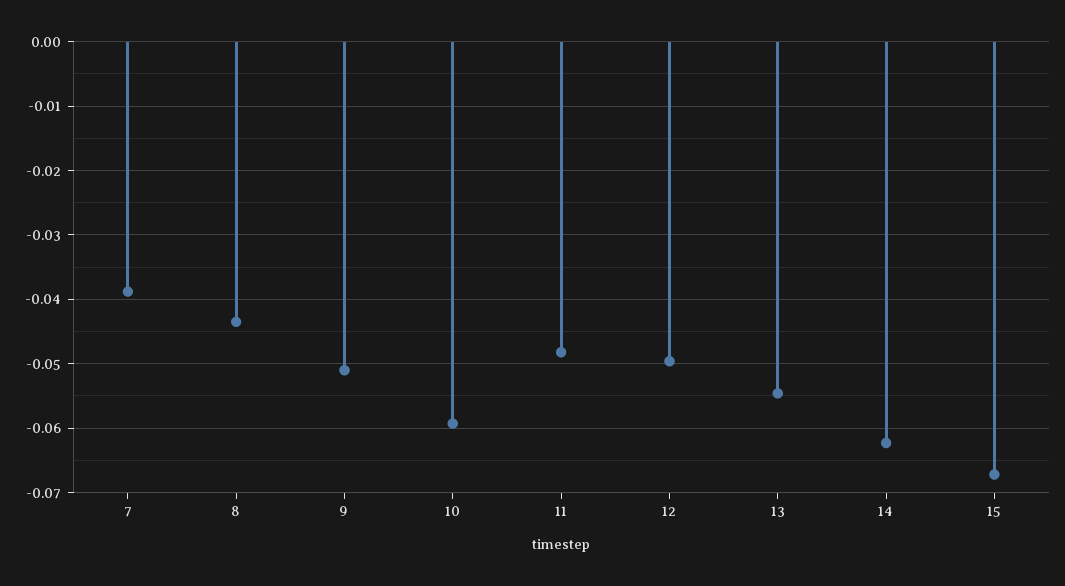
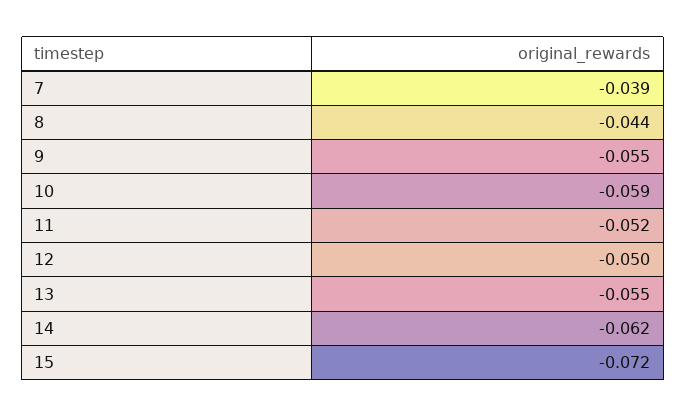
9: -0.051 -> -0.055
11: -0.048 -> -0.052
15: -0.067 -> -0.072

